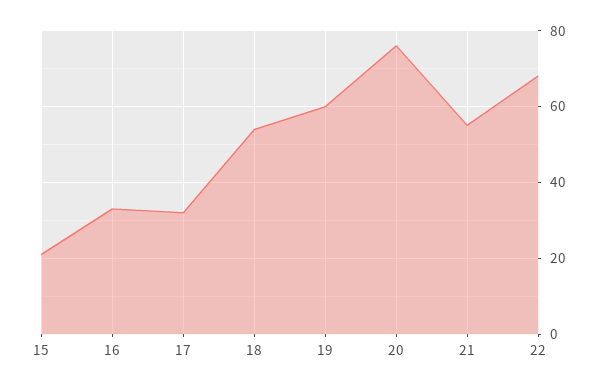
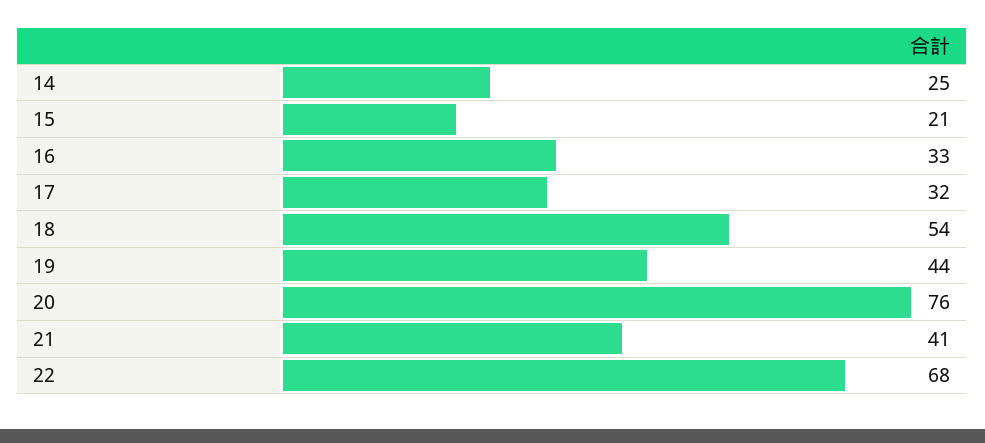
19: 60 -> 44
21: 55 -> 41
14: none -> 25

